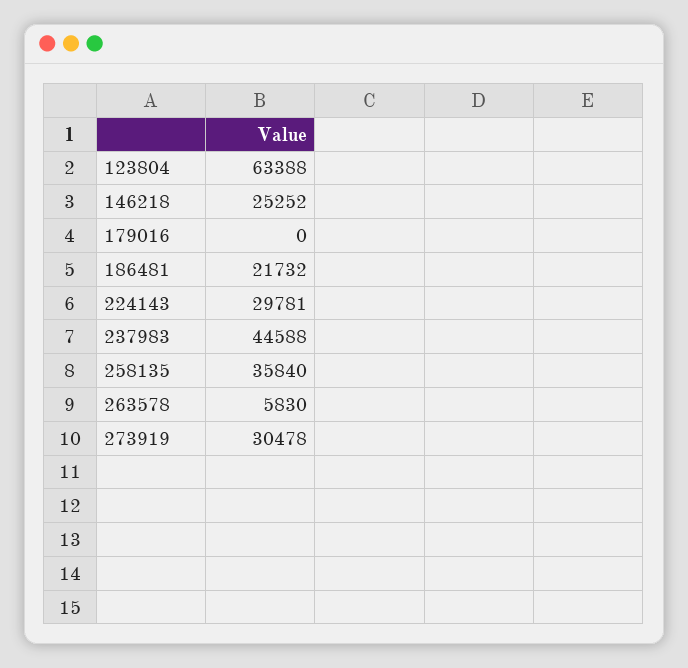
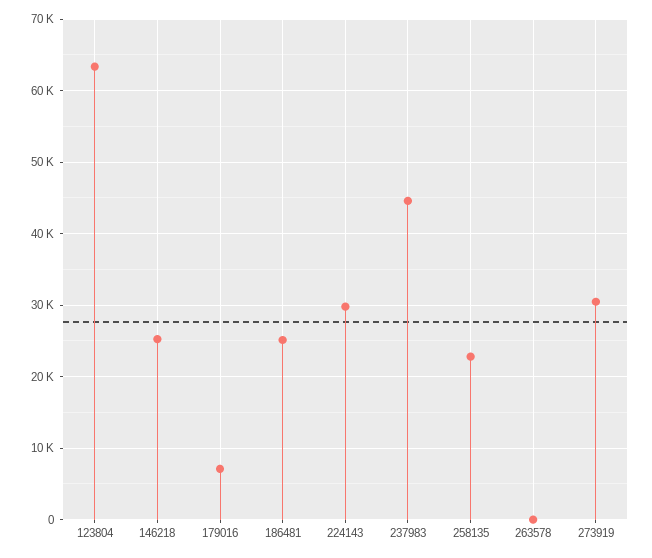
179016: 0 -> 7000
186481: 21732 -> 25000
258135: 35840 -> 23000
263578: 5830 -> 0

